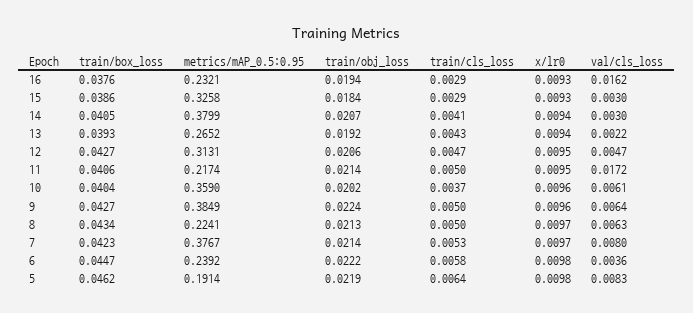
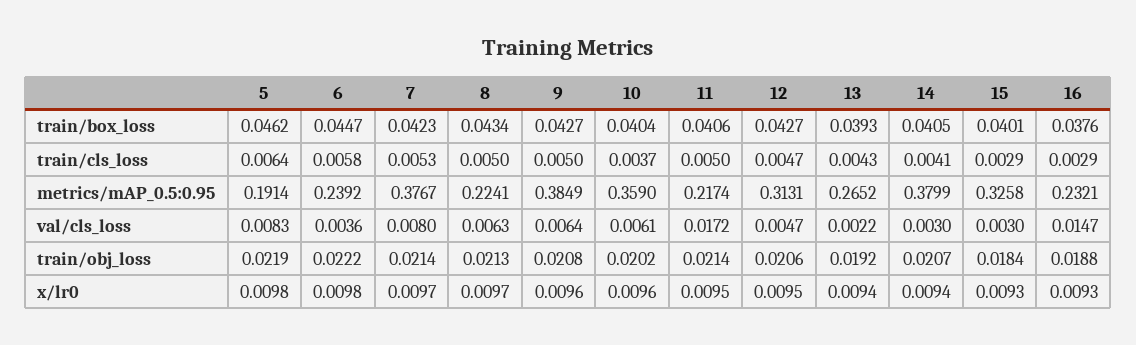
train/obj_loss, 16: 0.0194 -> 0.0188
val/cls_loss, 16: 0.0162 -> 0.0147
train/box_loss, 15: 0.0386 -> 0.0401
train/obj_loss, 9: 0.0224 -> 0.0208

